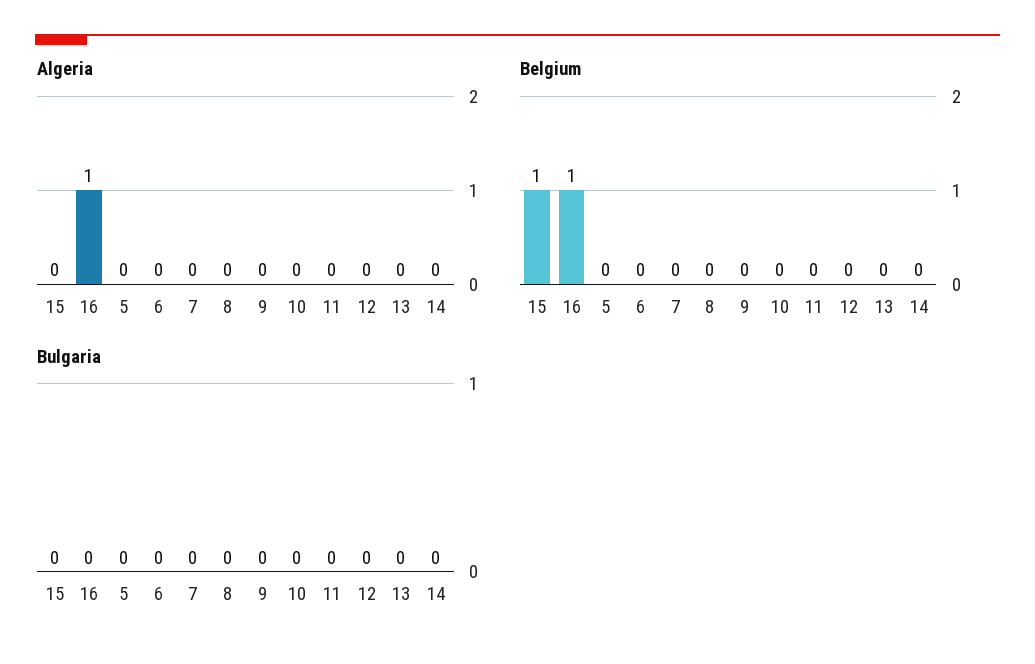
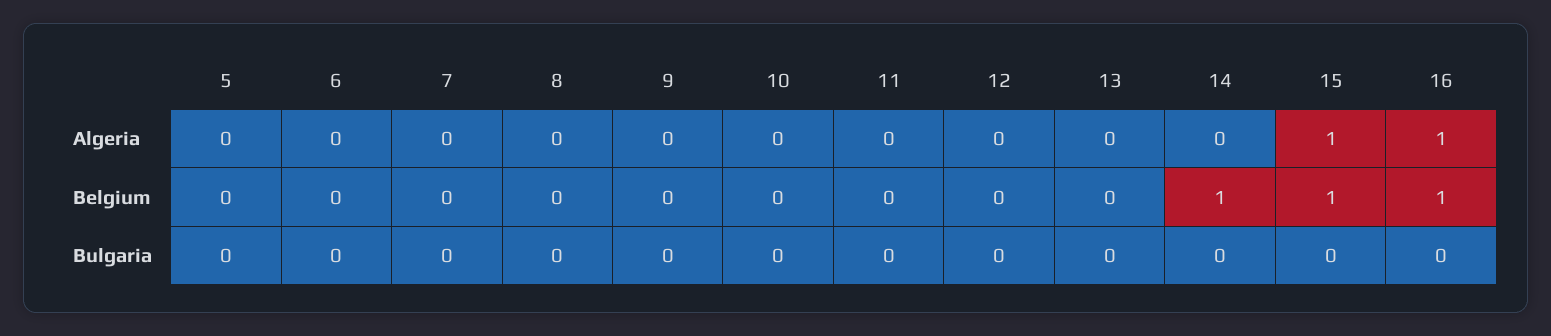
Algeria, 15: 0 -> 1
Belgium, 14: 0 -> 1

